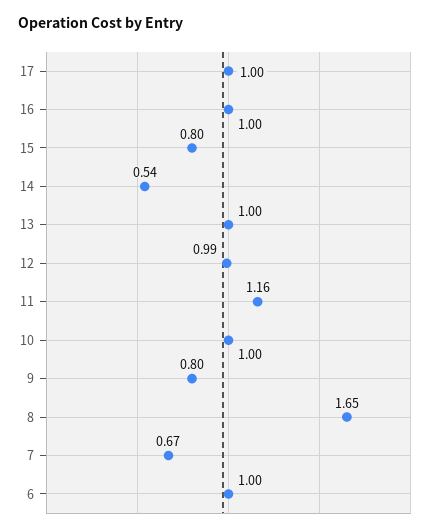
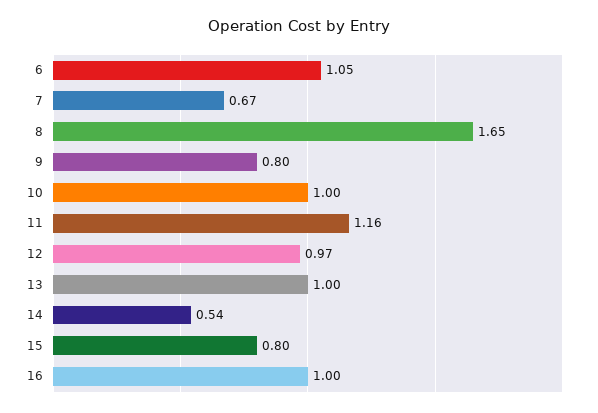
17: 1 -> none
12: 0.99 -> 0.97
6: 1 -> 1.05

